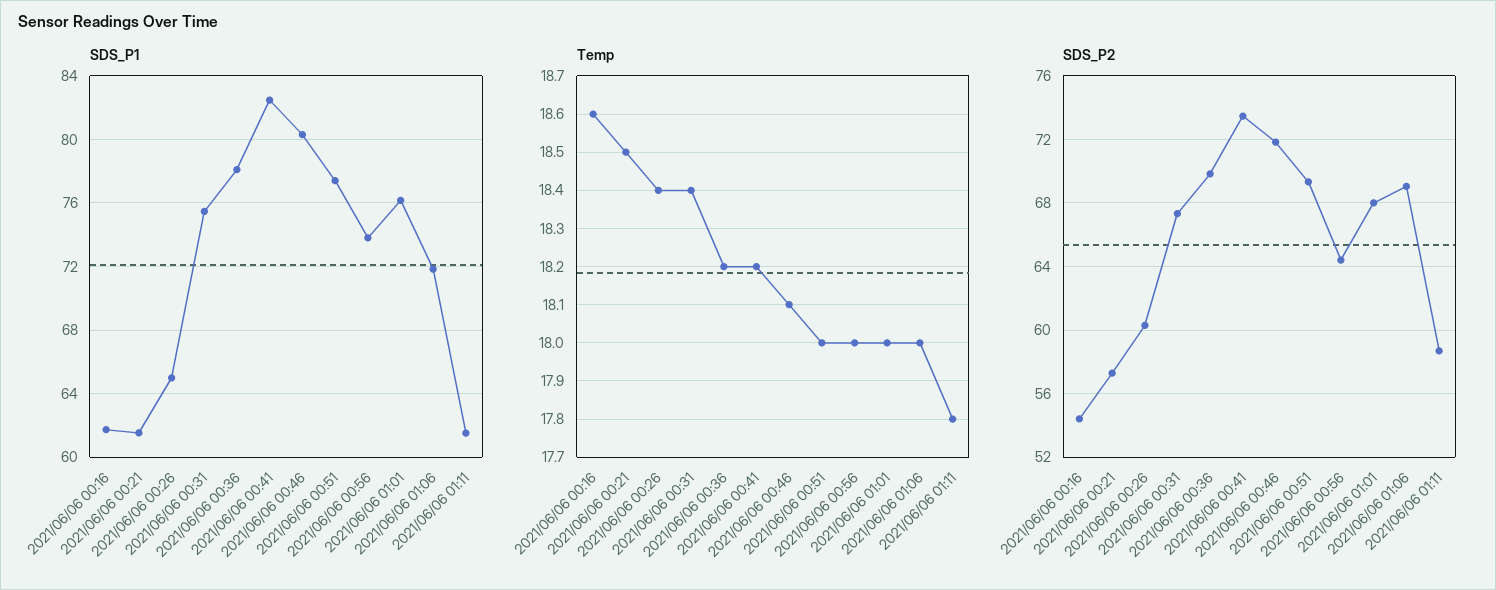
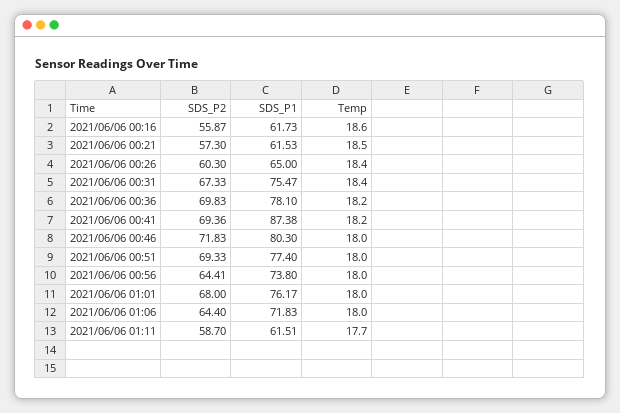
SDS_P1, 2021/06/06 00:41: 82.5 -> 87.38
Temp, 2021/06/06 00:46: 18.1 -> 18
Temp, 2021/06/06 01:11: 17.8 -> 17.7
SDS_P2, 2021/06/06 00:16: 54.5 -> 55.87
SDS_P2, 2021/06/06 00:41: 73.5 -> 69.36
SDS_P2, 2021/06/06 01:06: 69 -> 64.4

